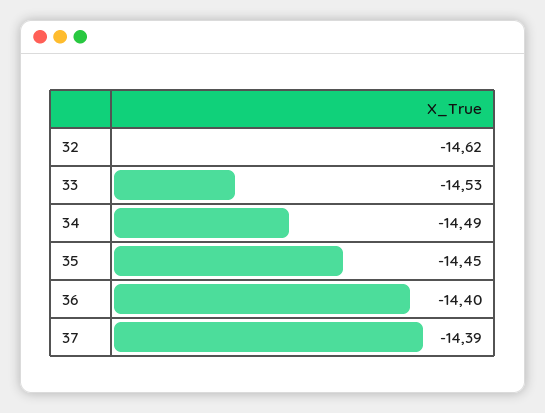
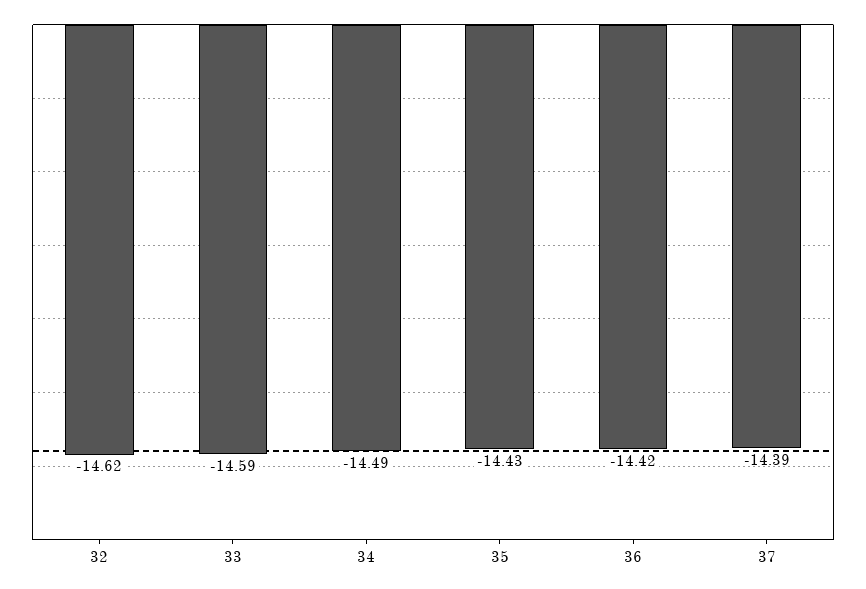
33: -14.53 -> -14.59
35: -14.45 -> -14.43
36: -14.4 -> -14.42

